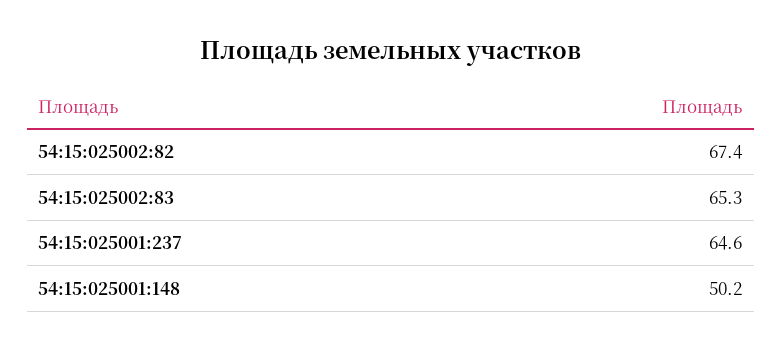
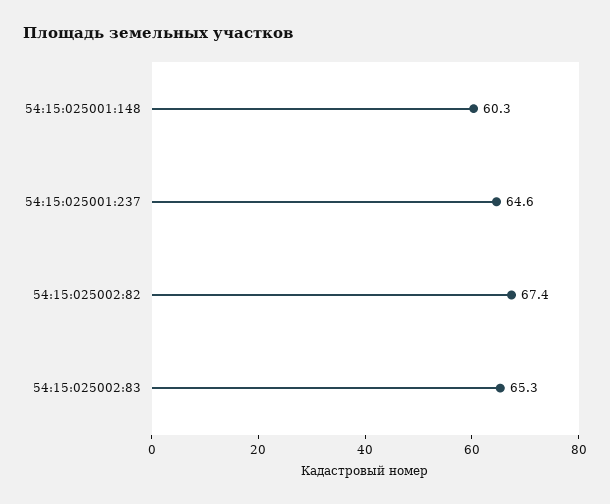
54:15:025001:148: 50.2 -> 60.3

